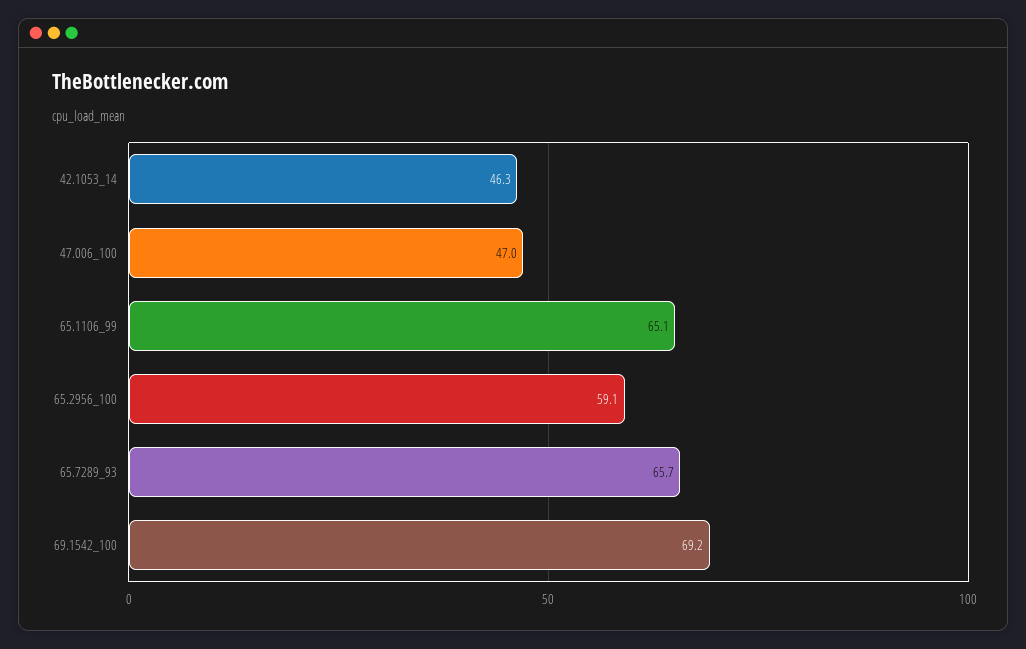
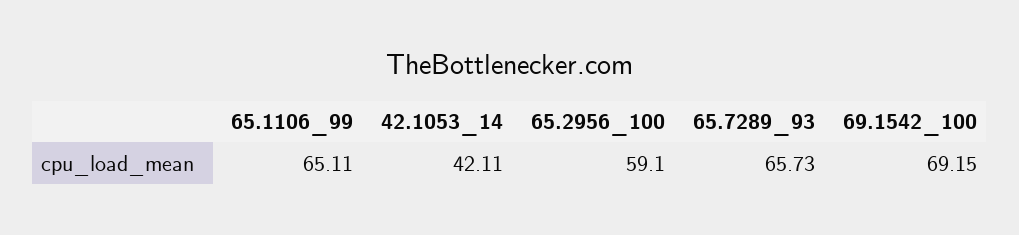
42.1053_14: 46.3 -> 42.11
47.006_100: 47 -> none

